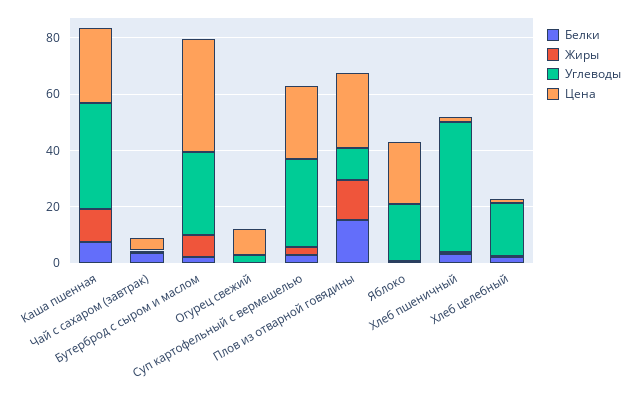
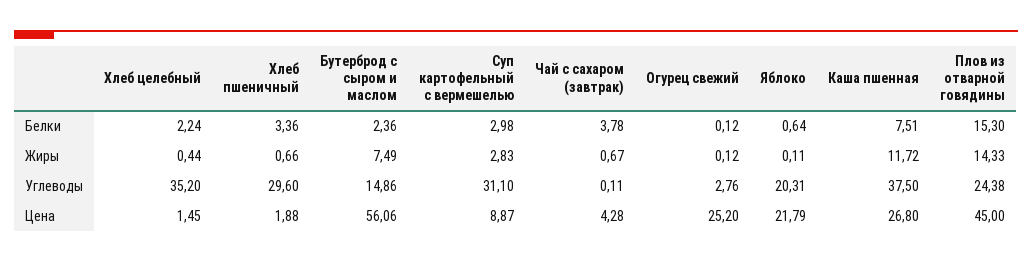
Углеводы, Бутерброд с сыром и маслом: 30 -> 14.86
Цена, Бутерброд с сыром и маслом: 40 -> 56.06
Цена, Огурец свежий: 10 -> 25.2
Цена, Суп картофельный с вермешелью: 25 -> 8.87
Углеводы, Плов из отварной говядины: 10 -> 24.38
Цена, Плов из отварной говядины: 25 -> 45
Углеводы, Хлеб пшеничный: 45 -> 29.6
Углеводы, Хлеб целебный: 20 -> 35.2

